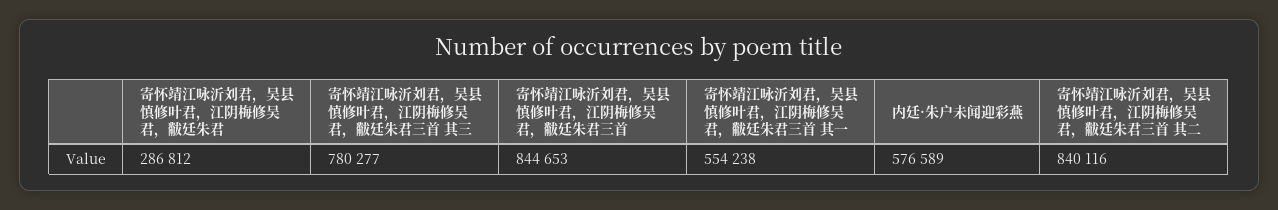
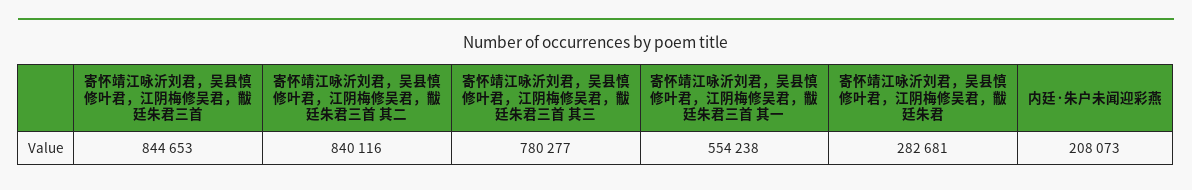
寄怀靖江咏沂刘君，吴县慎修叶君，江阴梅修吴君，黻廷朱君: 286812 -> 282681
内廷·朱户未闻迎彩燕: 576589 -> 208073

